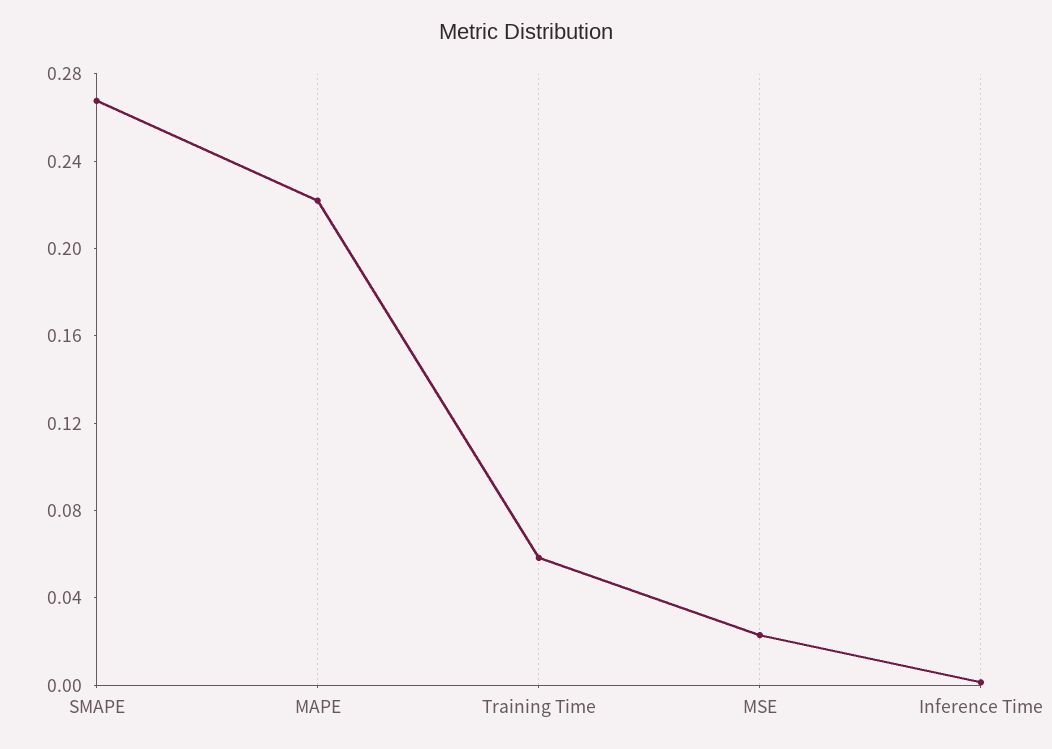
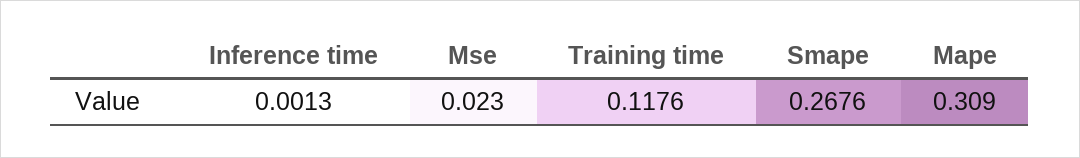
MAPE: 0.22 -> 0.309
Training Time: 0.06 -> 0.1176

